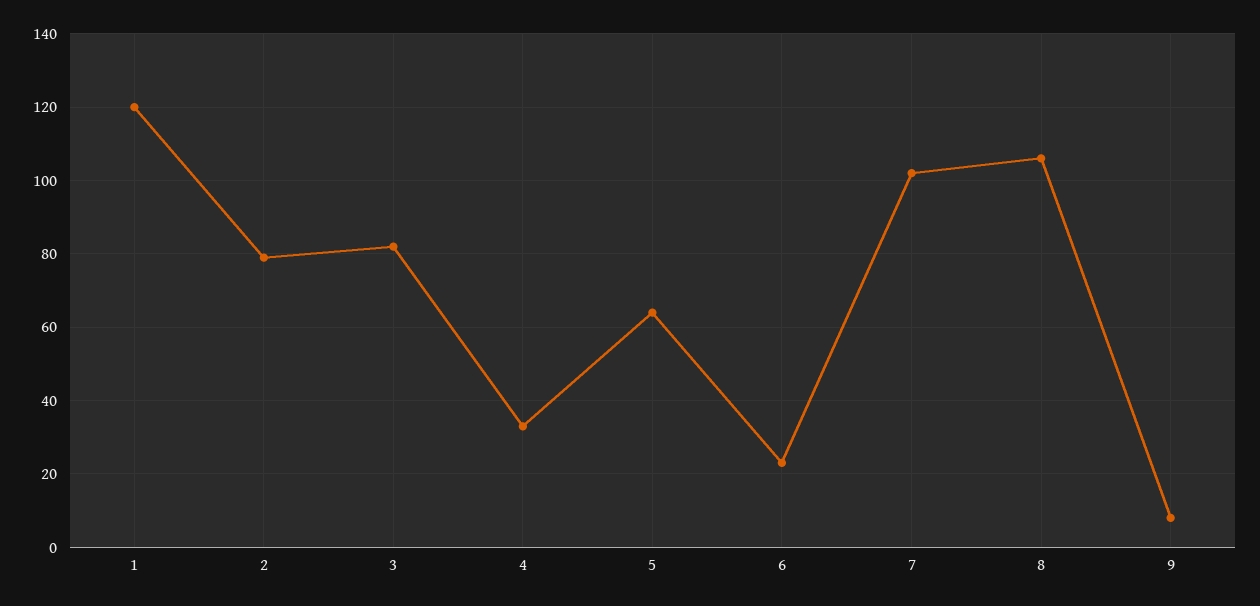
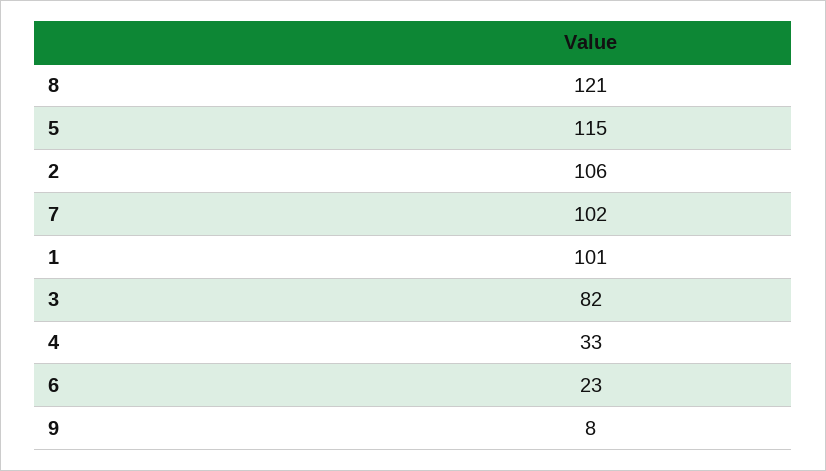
1: 120 -> 101
2: 80 -> 106
5: 65 -> 115
8: 105 -> 121

